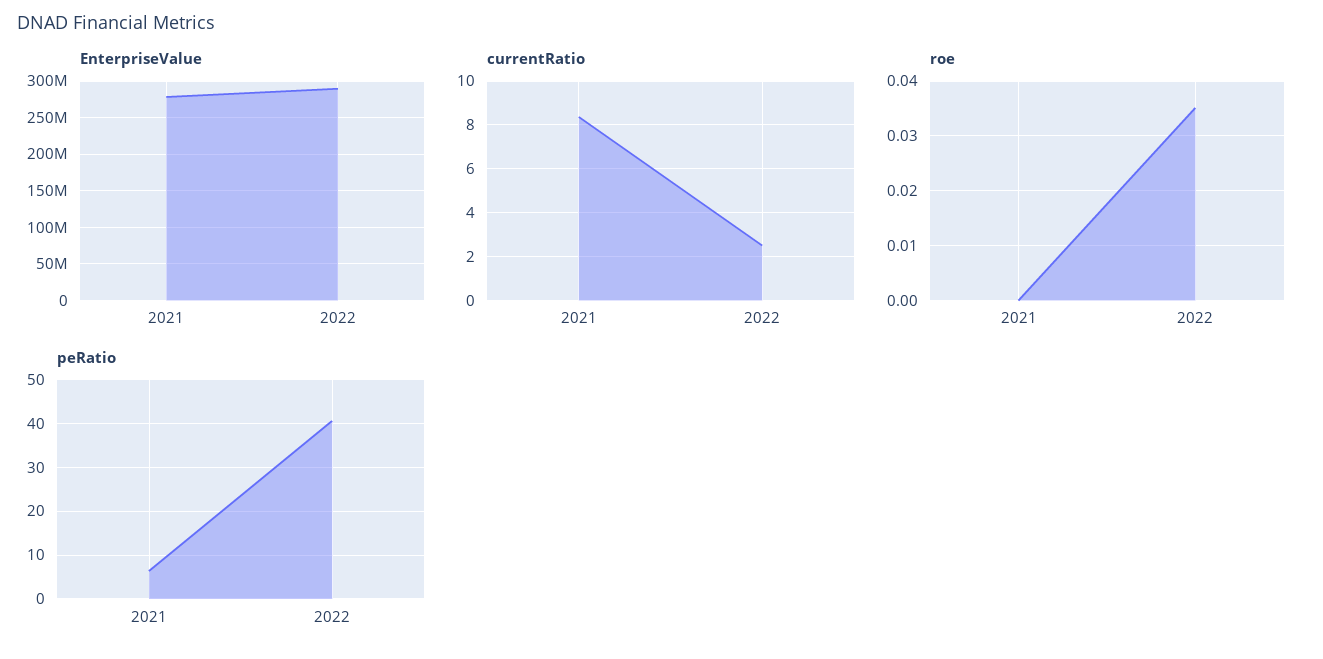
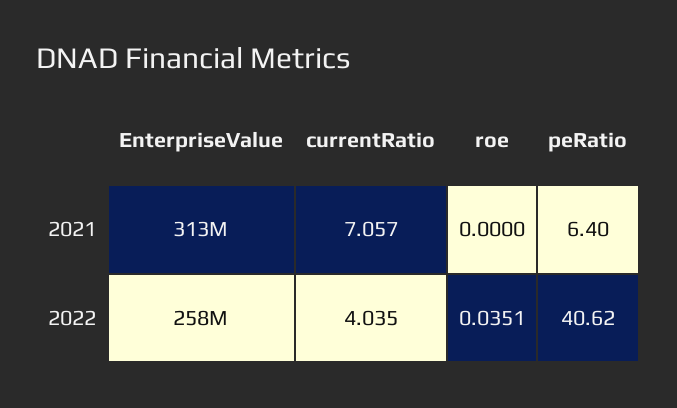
EnterpriseValue, 2021: 280000000 -> 313000000
EnterpriseValue, 2022: 290000000 -> 258000000
currentRatio, 2021: 8.5 -> 7.057
currentRatio, 2022: 2.5 -> 4.035

